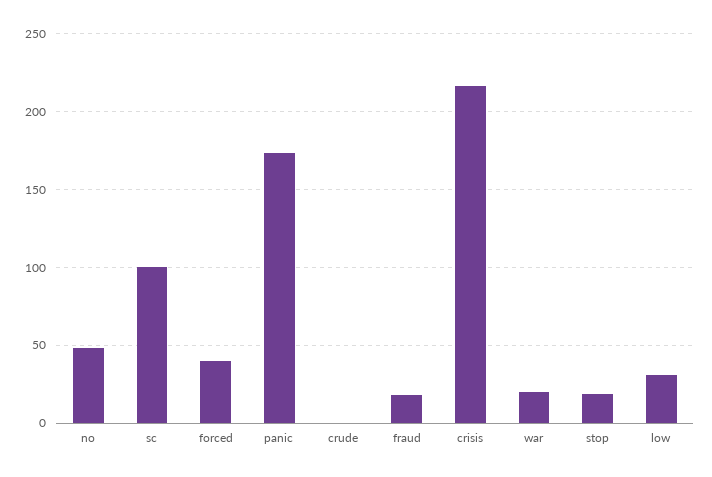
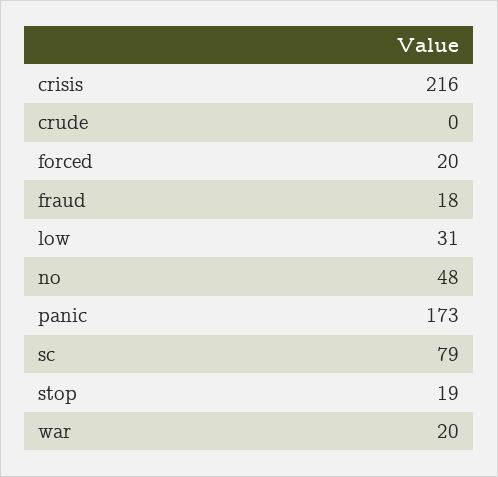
sc: 100 -> 79
forced: 40 -> 20

